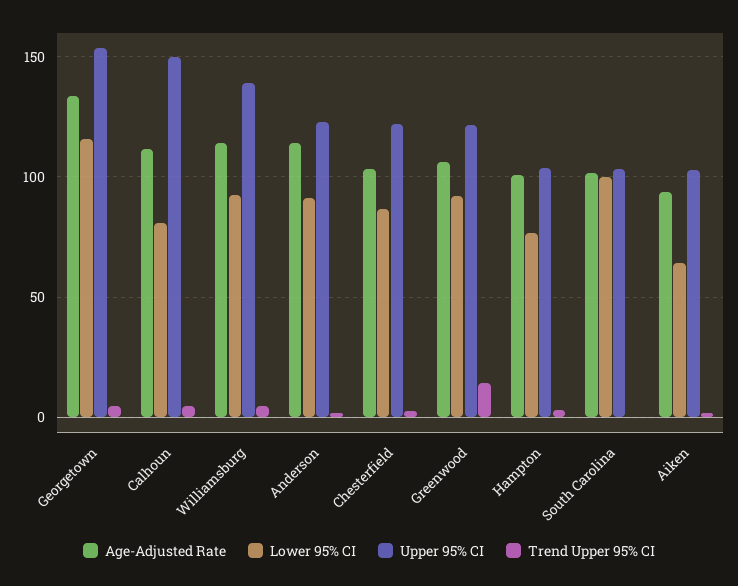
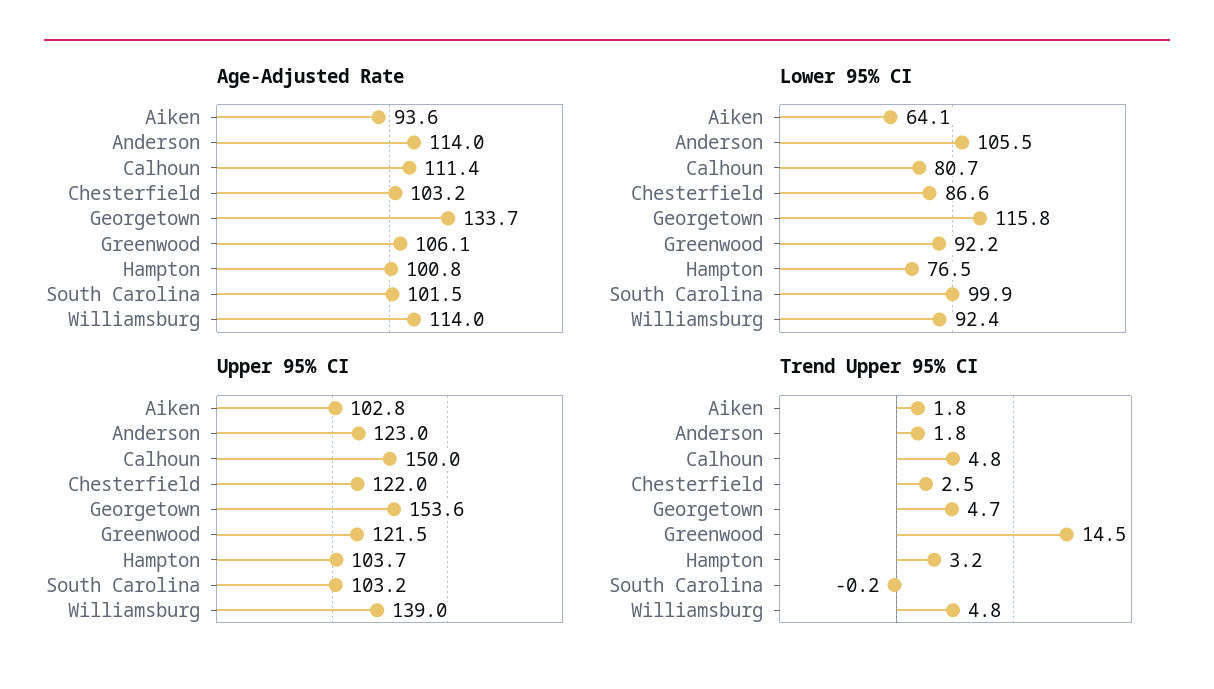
Lower 95% CI, Anderson: 90 -> 105.5

